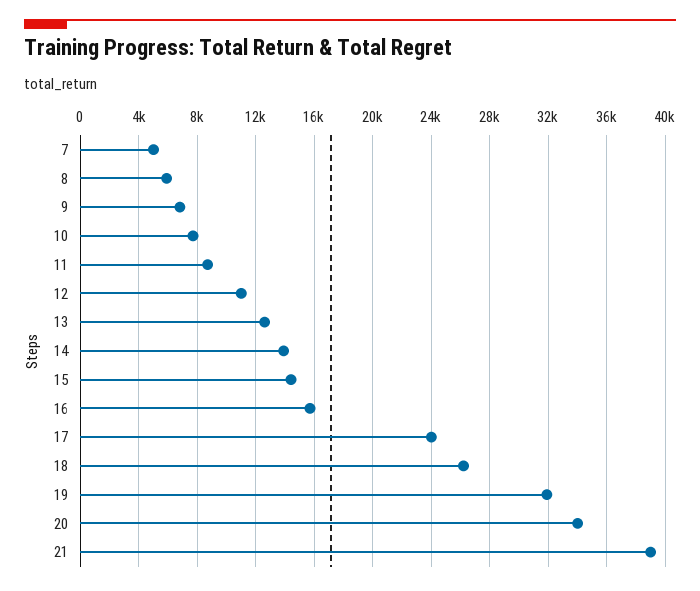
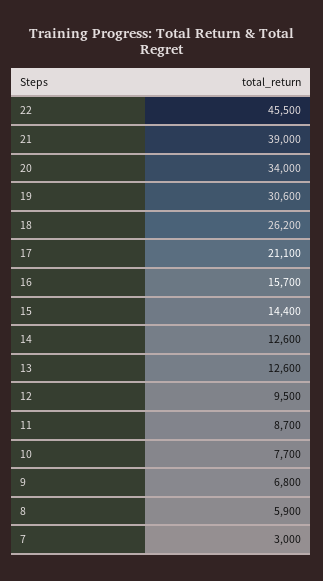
7: 5000 -> 3000
12: 11000 -> 9500
14: 14000 -> 12600
17: 24000 -> 21100
19: 32000 -> 30600
22: none -> 45500

